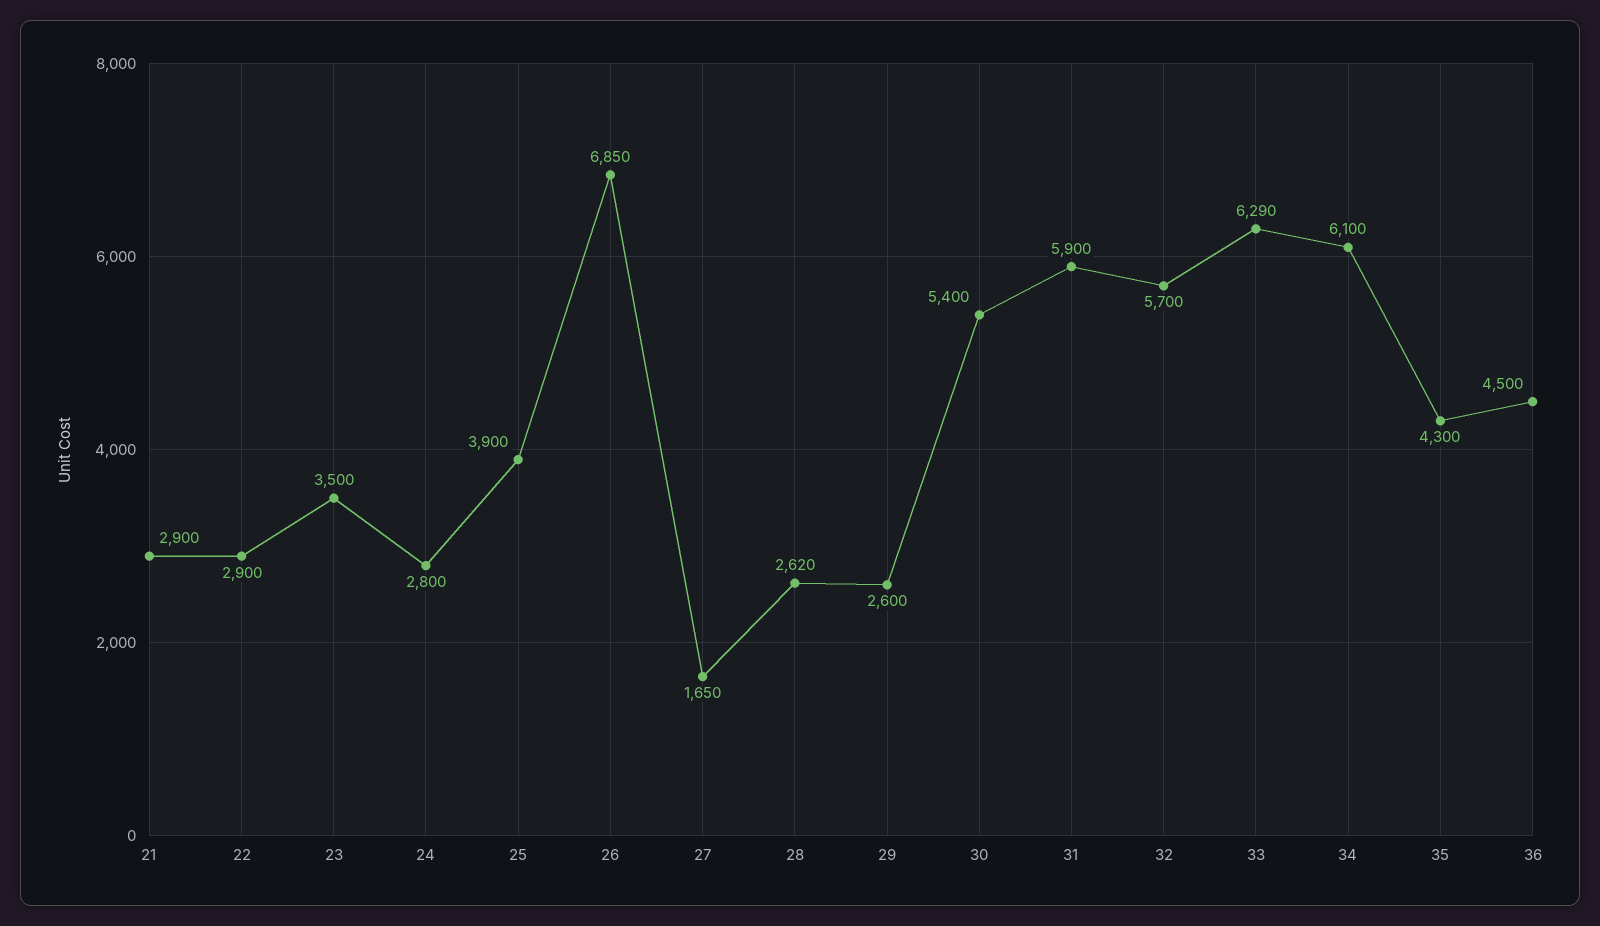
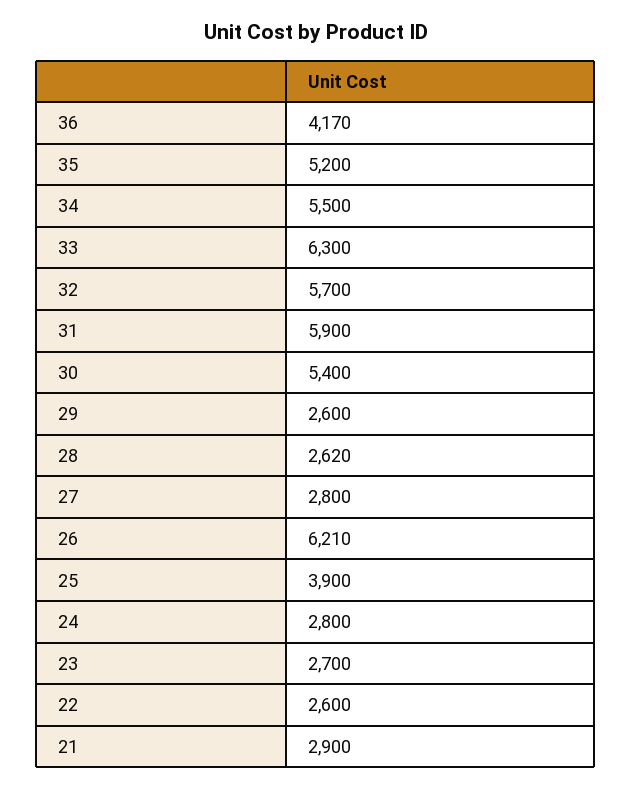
22: 2900 -> 2600
23: 3500 -> 2700
26: 6850 -> 6210
27: 1650 -> 2800
33: 6290 -> 6300
34: 6100 -> 5500
35: 4300 -> 5200
36: 4500 -> 4170

